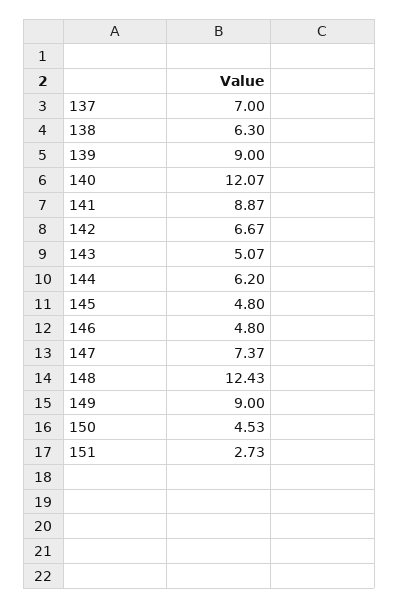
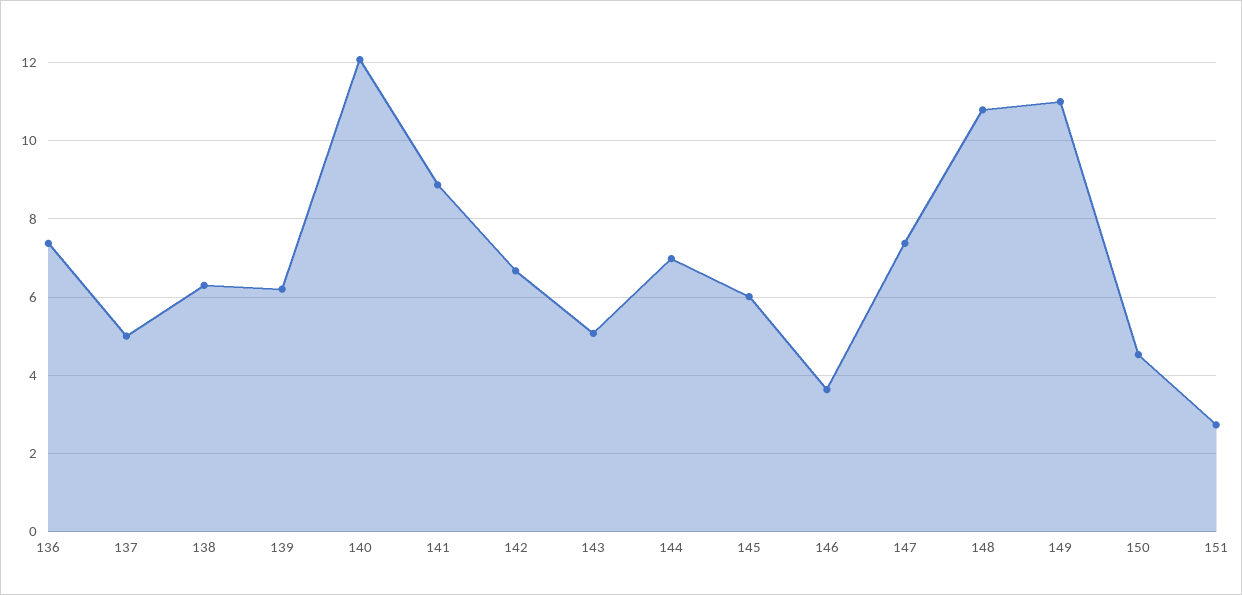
137: 7 -> 5
139: 9 -> 6.2
144: 6.2 -> 7
145: 4.8 -> 6
146: 4.8 -> 3.6
148: 12.43 -> 10.8
149: 9 -> 11
136: none -> 7.4

